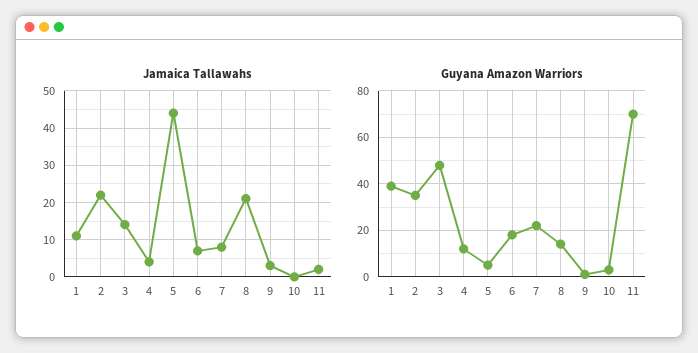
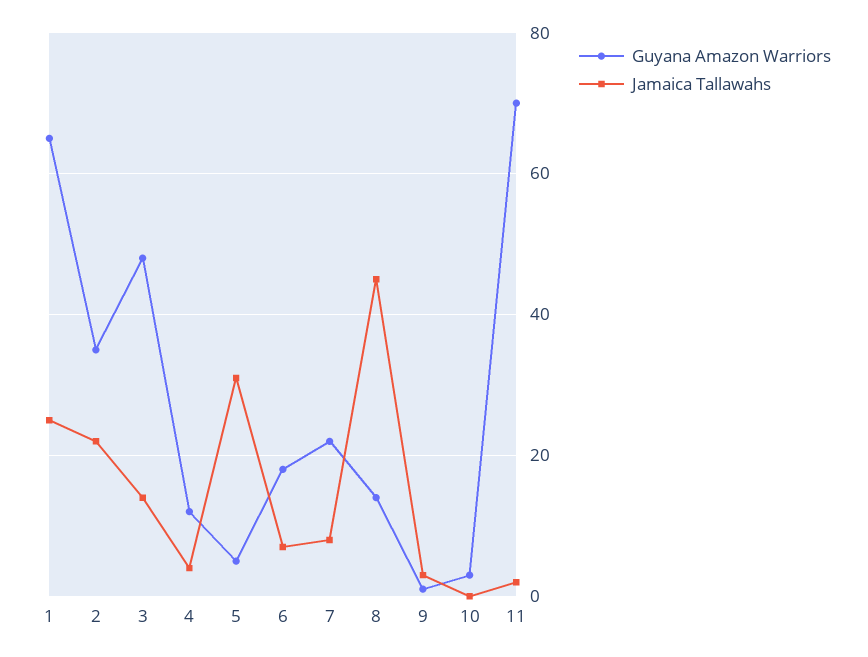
Jamaica Tallawahs, 1: 10 -> 25
Jamaica Tallawahs, 5: 45 -> 30
Jamaica Tallawahs, 8: 20 -> 45
Guyana Amazon Warriors, 1: 40 -> 65

